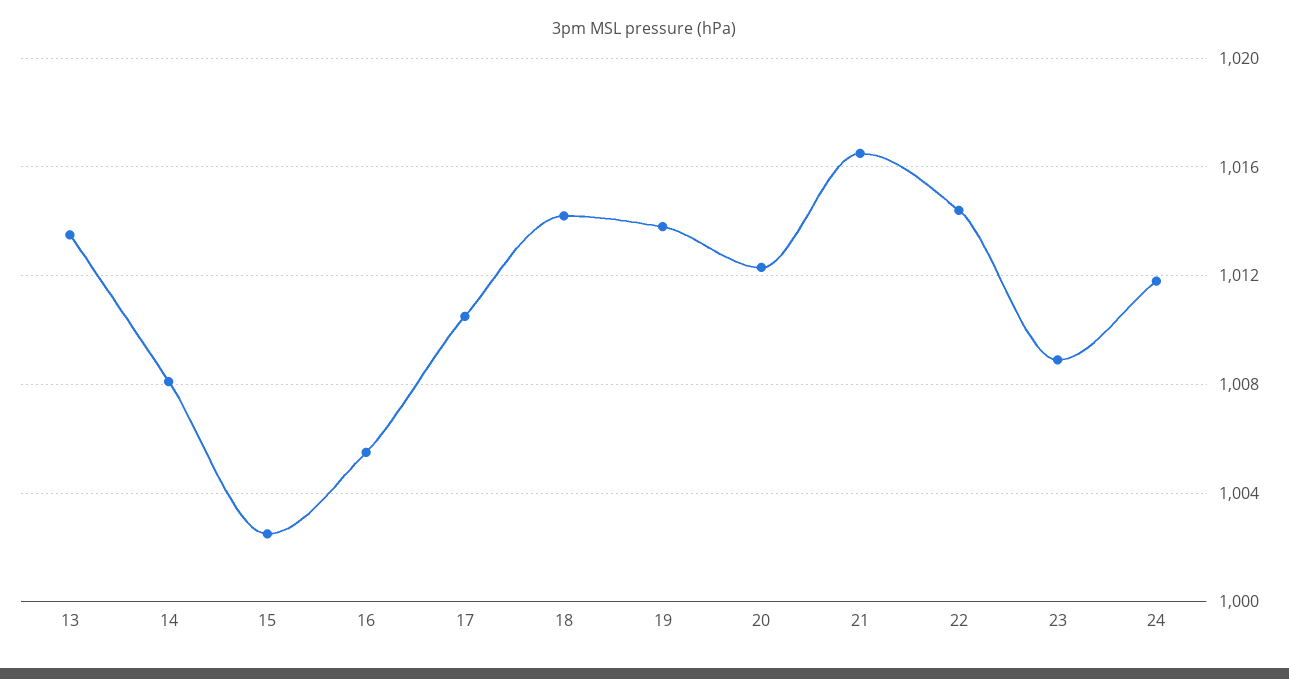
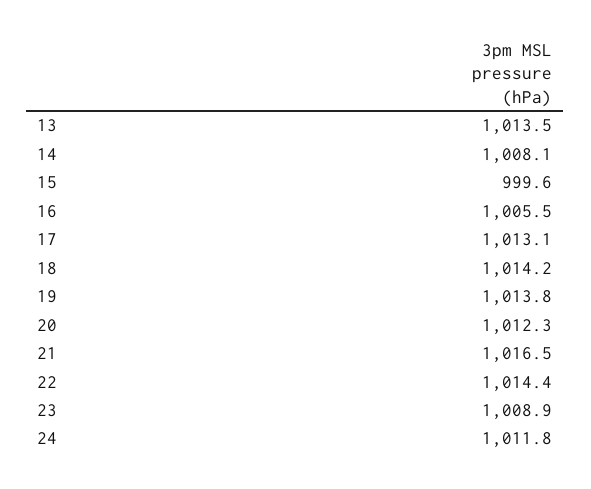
15: 1002.5 -> 999.6
17: 1010.5 -> 1013.1

